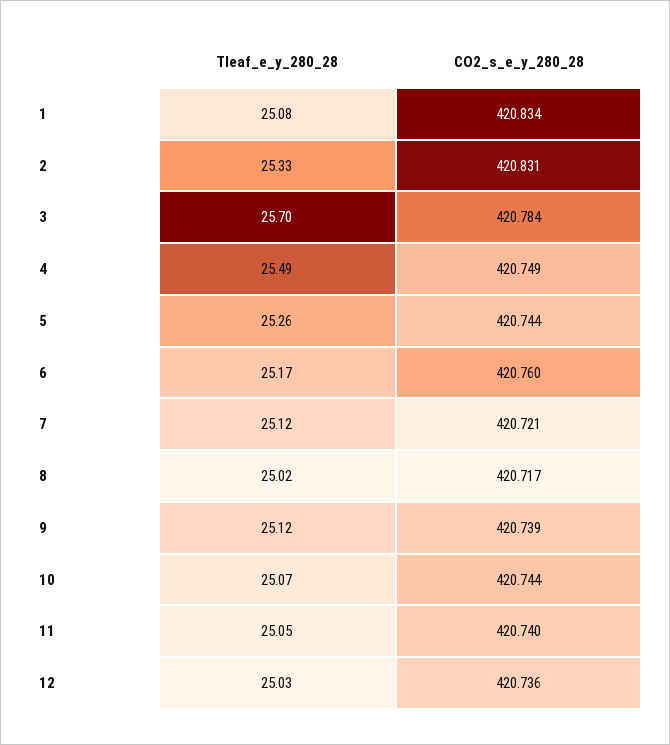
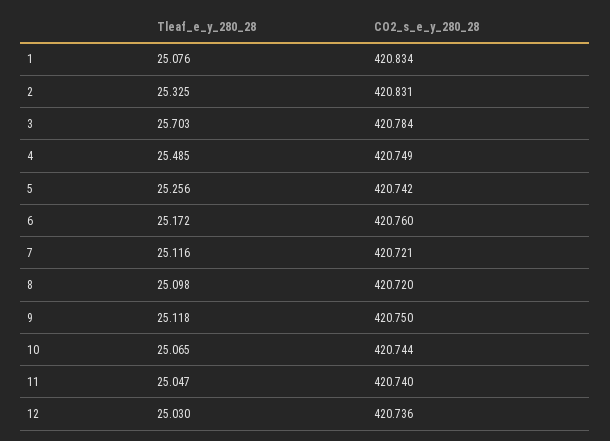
CO2_s_e_y_280_28, 5: 420.744 -> 420.742
Tleaf_e_y_280_28, 8: 25.02 -> 25.098
CO2_s_e_y_280_28, 8: 420.717 -> 420.72
CO2_s_e_y_280_28, 9: 420.739 -> 420.75

